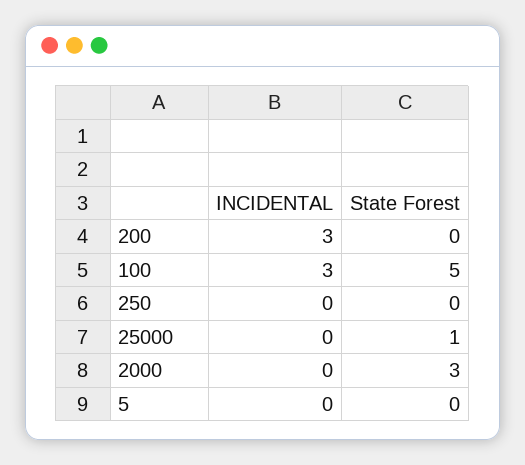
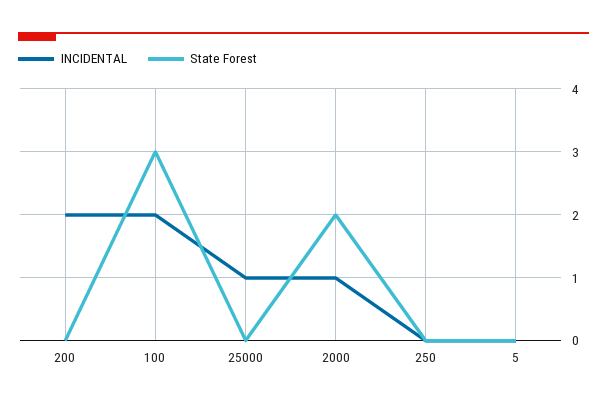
INCIDENTAL, 200: 3 -> 2
INCIDENTAL, 100: 3 -> 2
State Forest, 100: 5 -> 3
INCIDENTAL, 25000: 0 -> 1
State Forest, 25000: 1 -> 0
INCIDENTAL, 2000: 0 -> 1
State Forest, 2000: 3 -> 2

